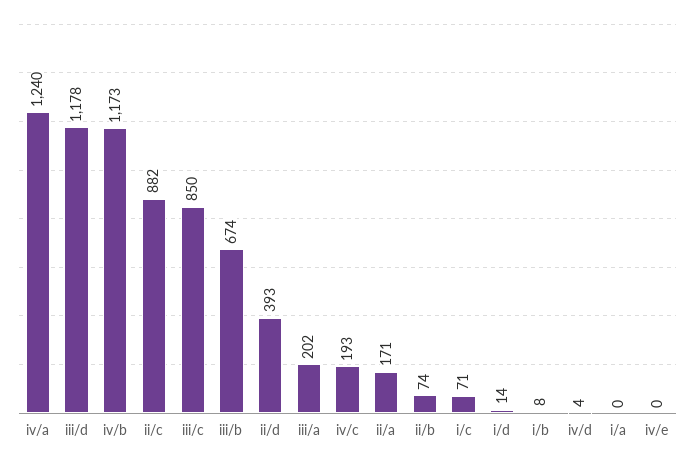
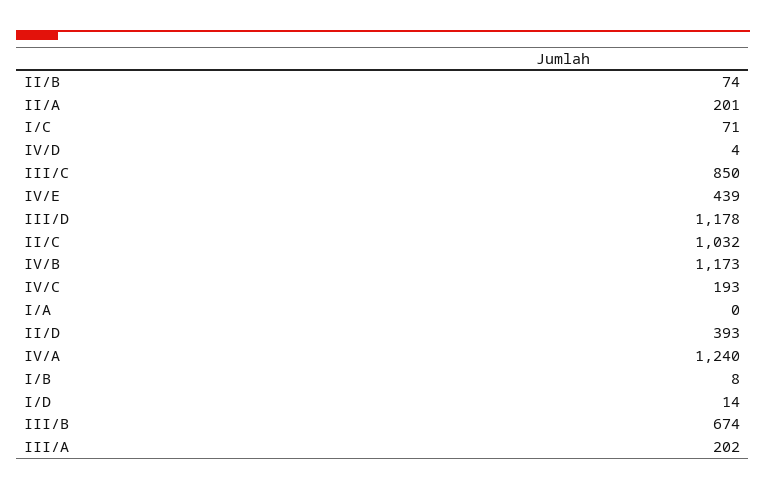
ii/c: 882 -> 1032
ii/a: 171 -> 201
iv/e: 0 -> 439

